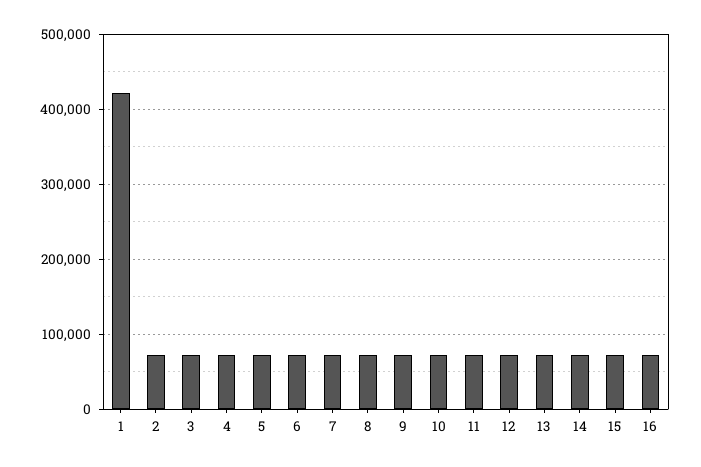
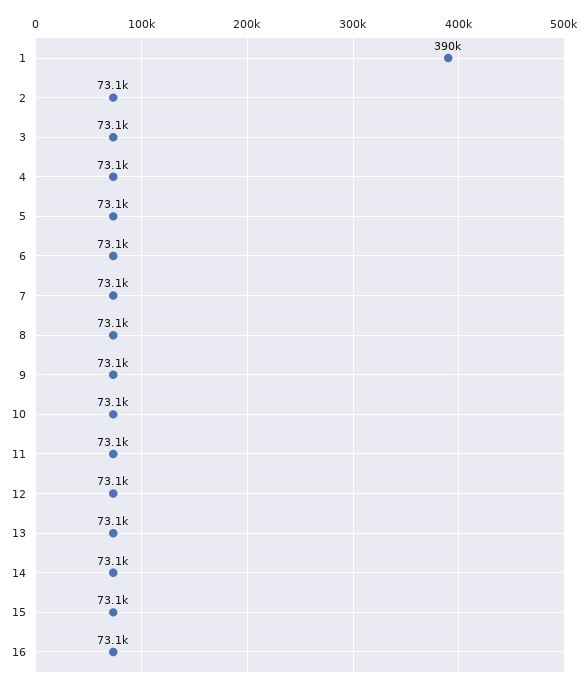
1: 420000 -> 390000

